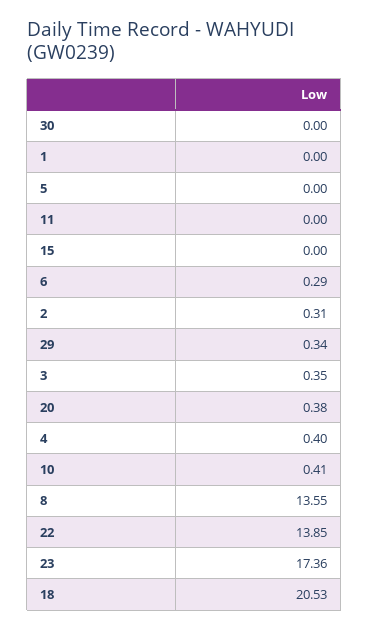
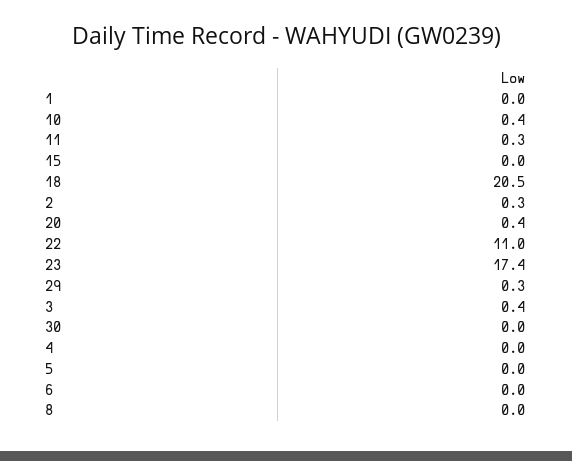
11: 0 -> 0.3
6: 0.29 -> 0
4: 0.4 -> 0
8: 13.55 -> 0
22: 13.85 -> 11

